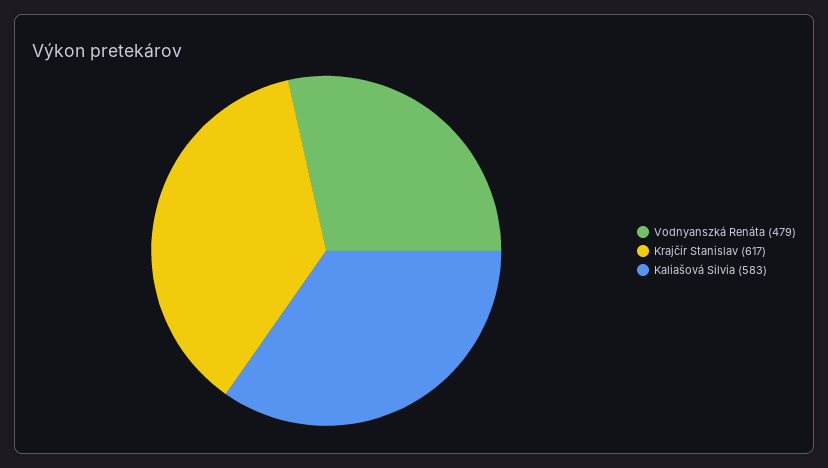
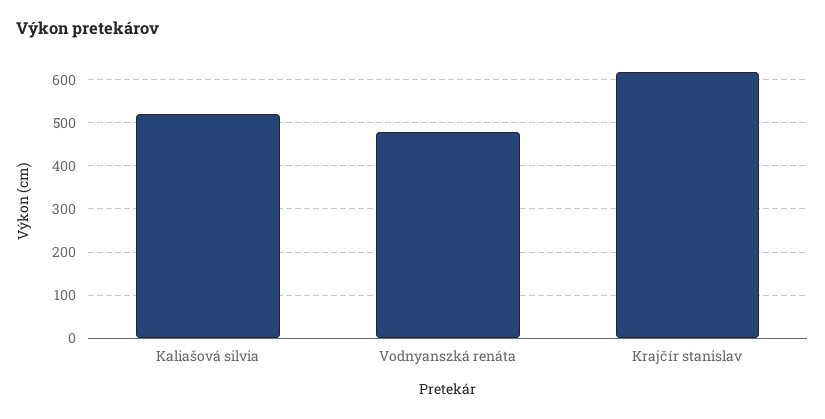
Kaliašová Silvia: 583 -> 520

